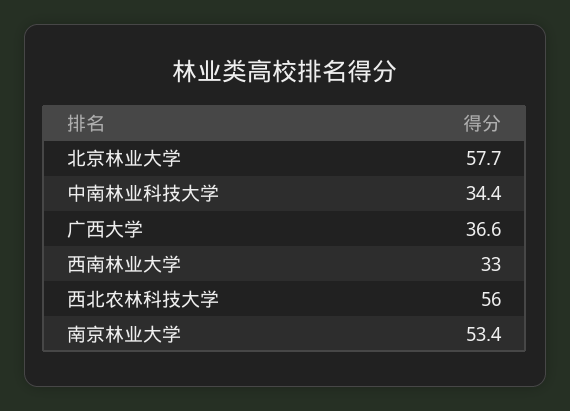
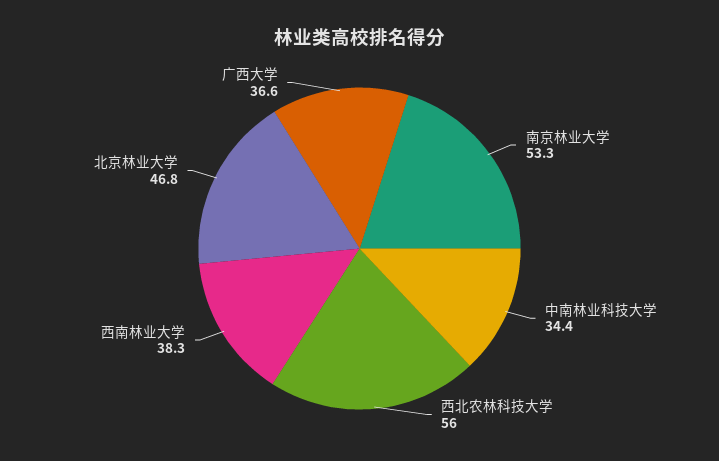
北京林业大学: 57.7 -> 46.8
西南林业大学: 33 -> 38.3
南京林业大学: 53.4 -> 53.3

